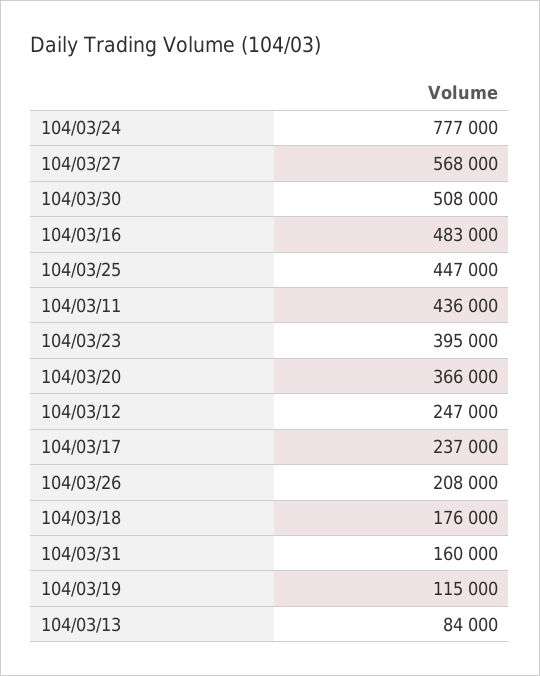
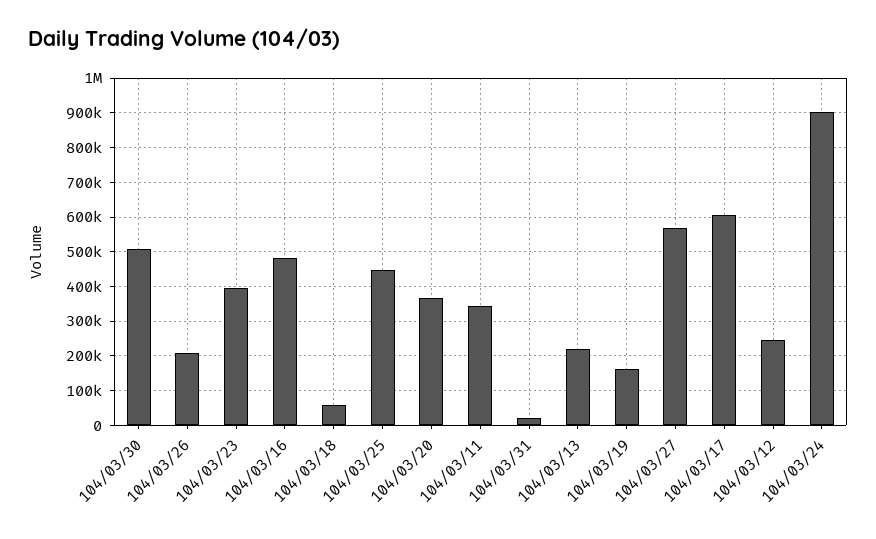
104/03/24: 777000 -> 900000
104/03/11: 436000 -> 340000
104/03/17: 237000 -> 600000
104/03/18: 176000 -> 60000
104/03/31: 160000 -> 20000
104/03/19: 115000 -> 160000
104/03/13: 84000 -> 220000

